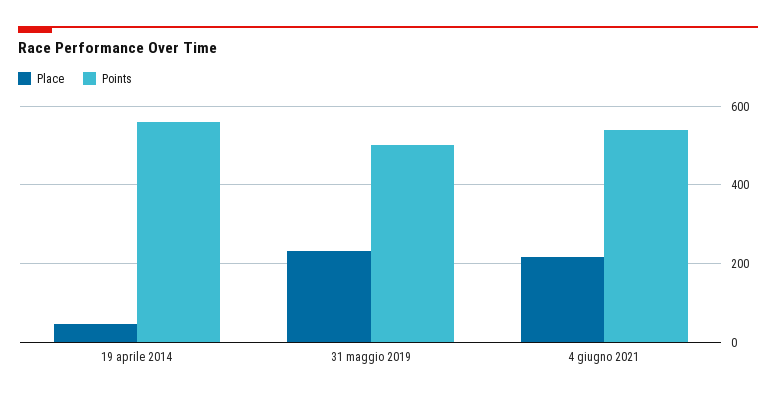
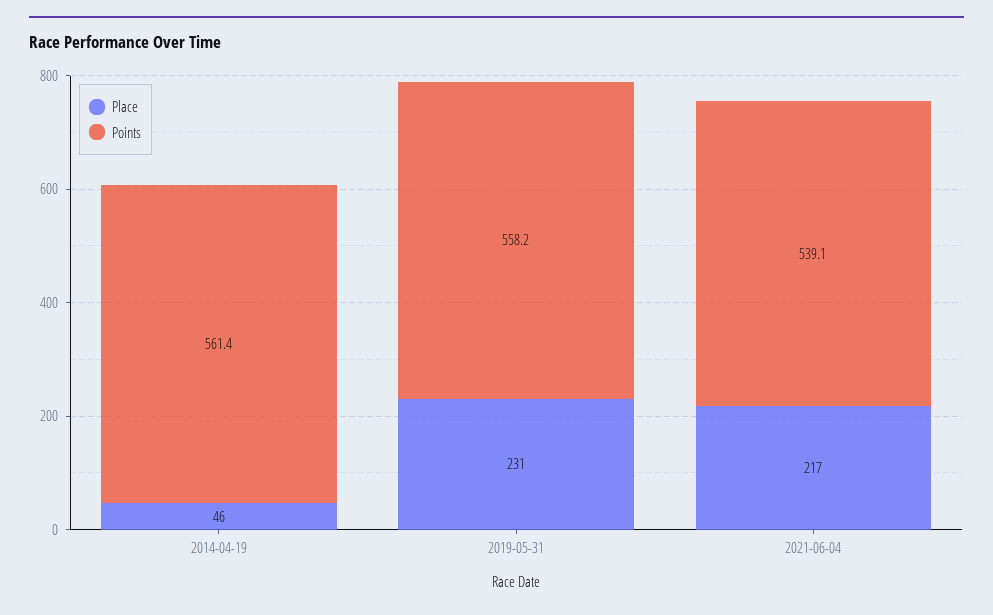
Points, 31 maggio 2019: 500 -> 558.2

